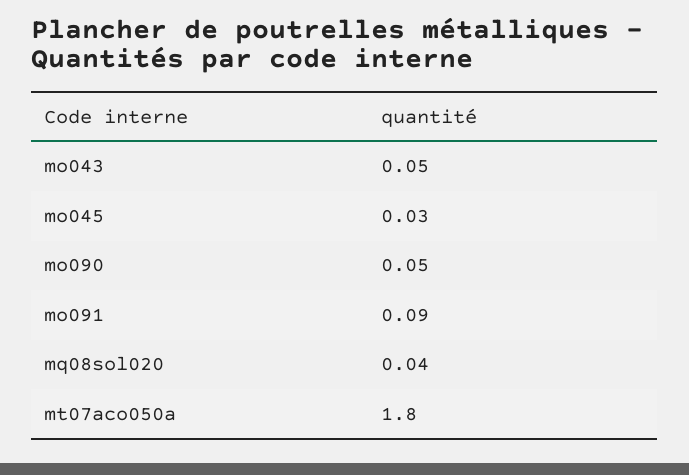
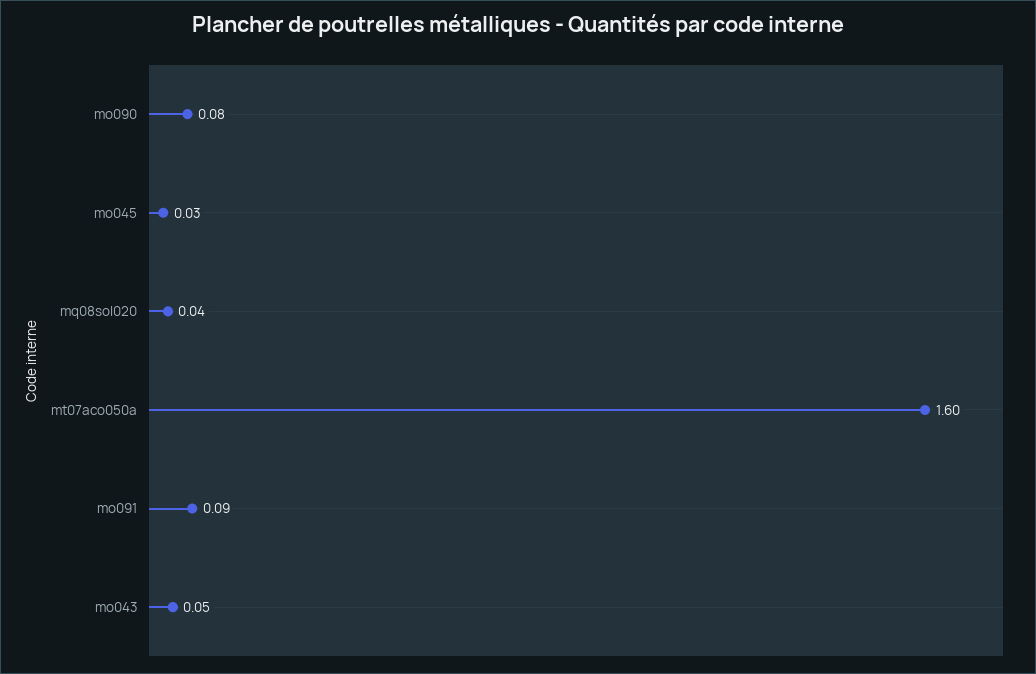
mo090: 0.05 -> 0.08
mt07aco050a: 1.8 -> 1.6

